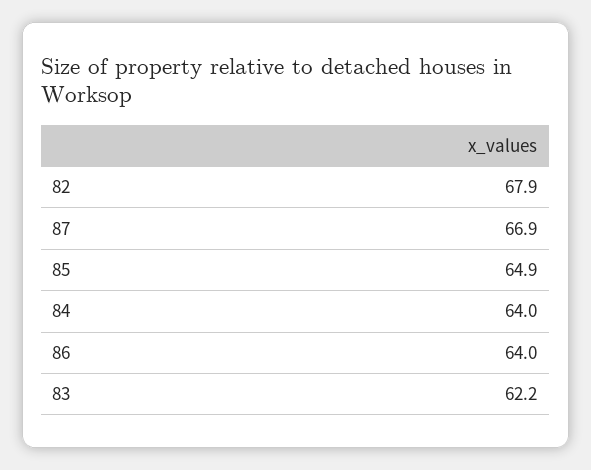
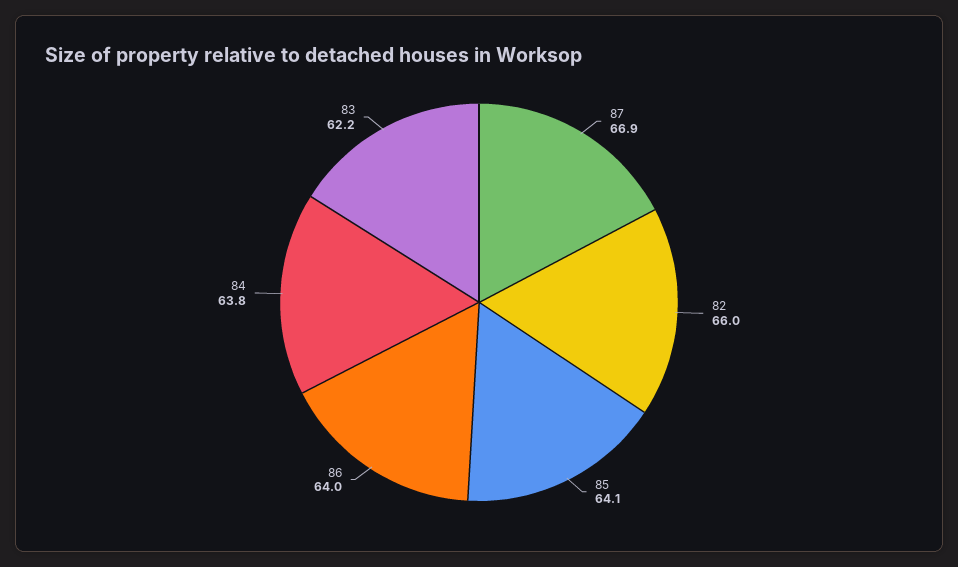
82: 67.9 -> 66
85: 64.9 -> 64.1
84: 64 -> 63.8

